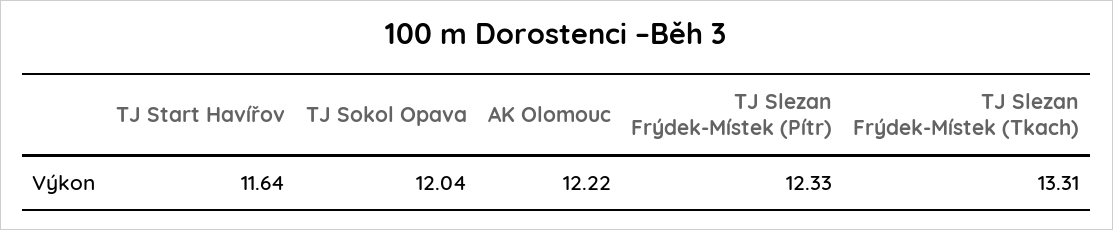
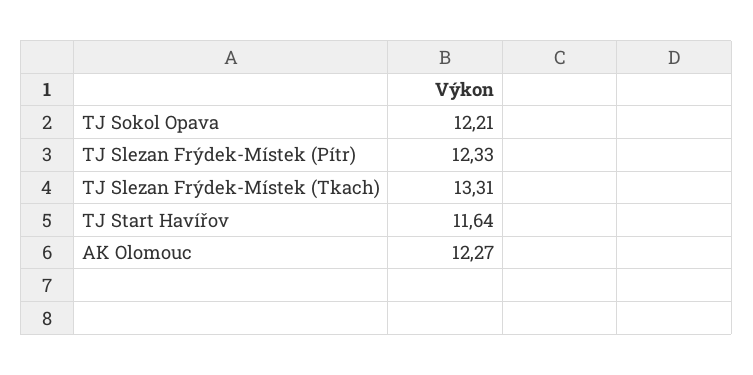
TJ Sokol Opava: 12.04 -> 12.21
AK Olomouc: 12.22 -> 12.27

